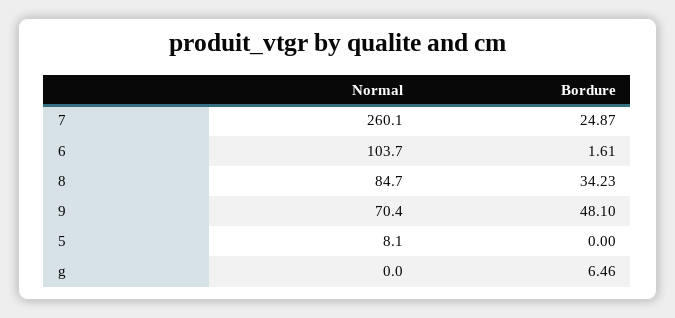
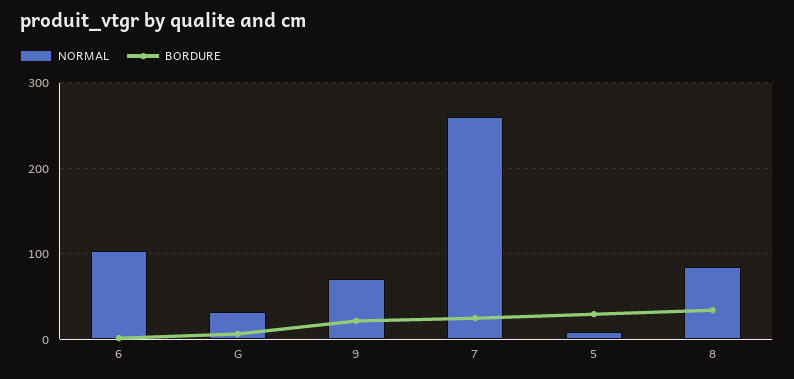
Bordure, 9: 48.1 -> 20
Bordure, 5: 0 -> 30
Normal, g: 0 -> 30

